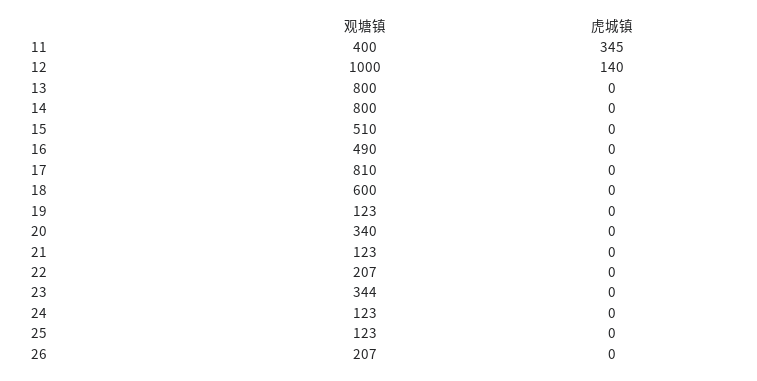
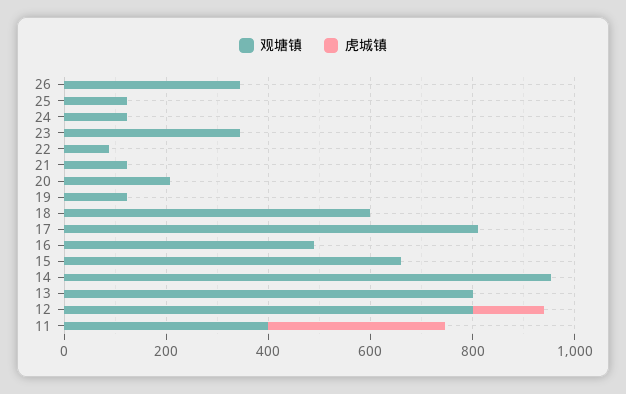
观塘镇, 12: 1000 -> 800
观塘镇, 14: 800 -> 950
观塘镇, 15: 510 -> 650
观塘镇, 20: 340 -> 200
观塘镇, 22: 207 -> 100
观塘镇, 26: 207 -> 350

